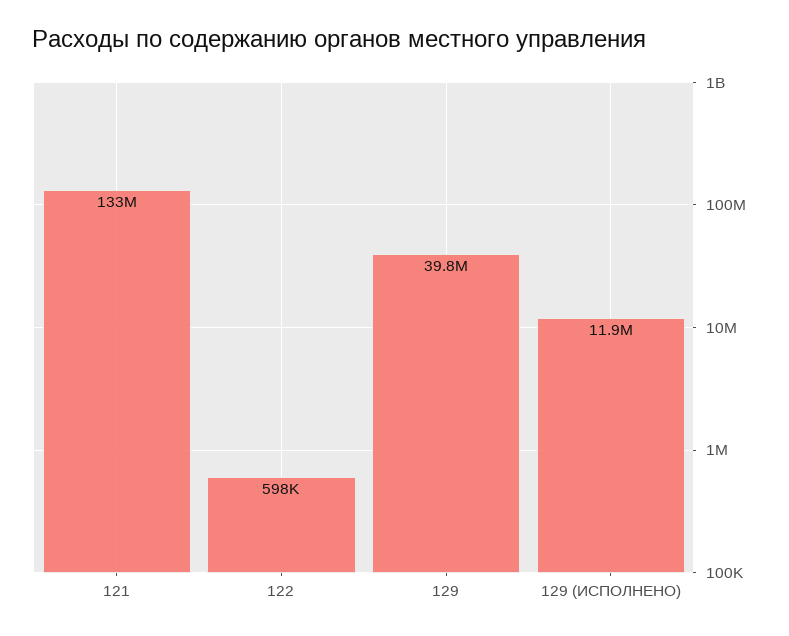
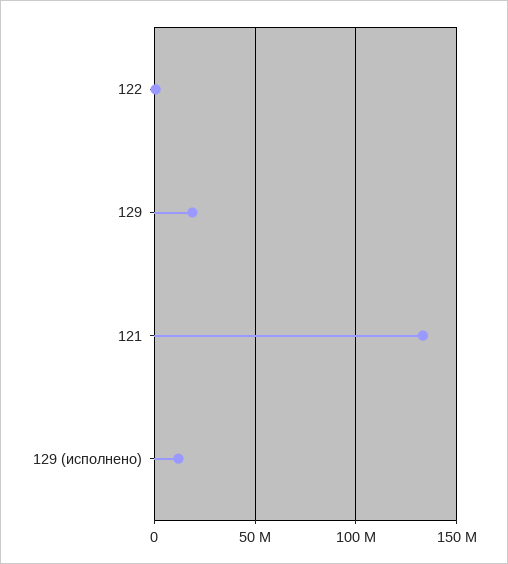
129: 39800000 -> 20000000

